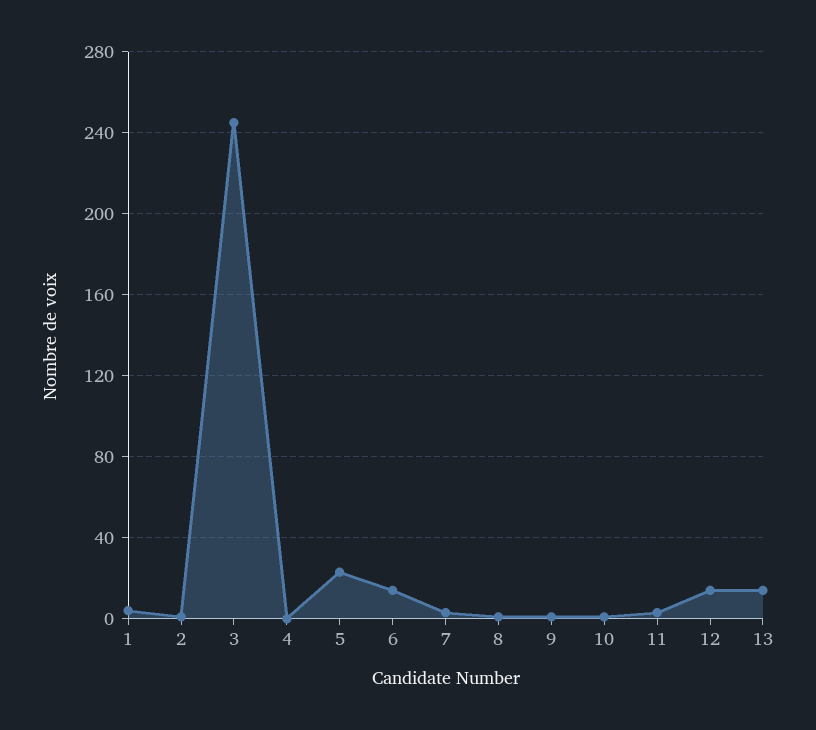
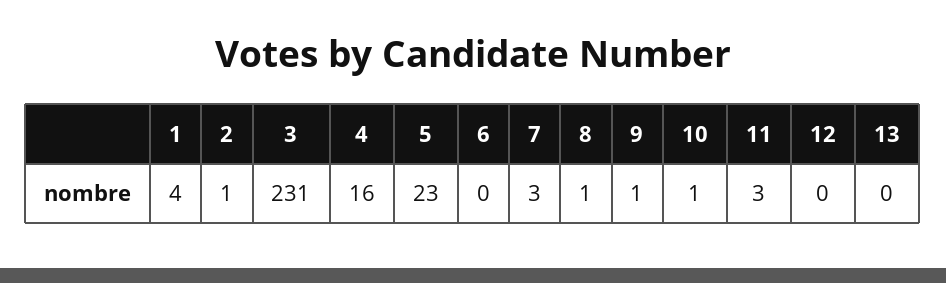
3: 245 -> 231
4: 0 -> 16
6: 15 -> 0
12: 15 -> 0
13: 15 -> 0

